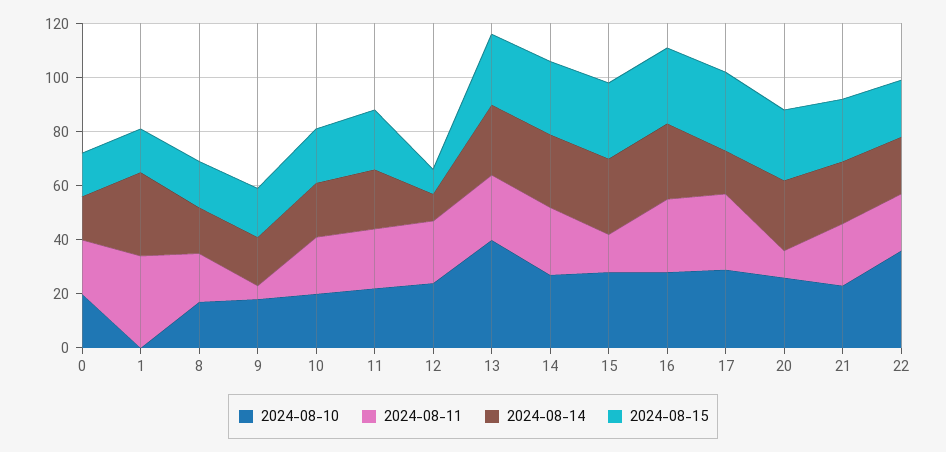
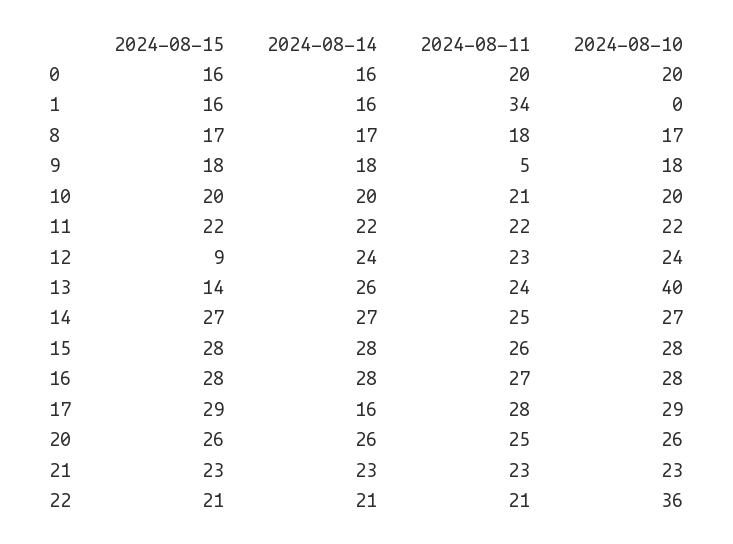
2024-08-14, 1: 30 -> 16
2024-08-14, 12: 10 -> 24
2024-08-15, 13: 25 -> 14
2024-08-11, 15: 15 -> 26
2024-08-11, 20: 10 -> 25

